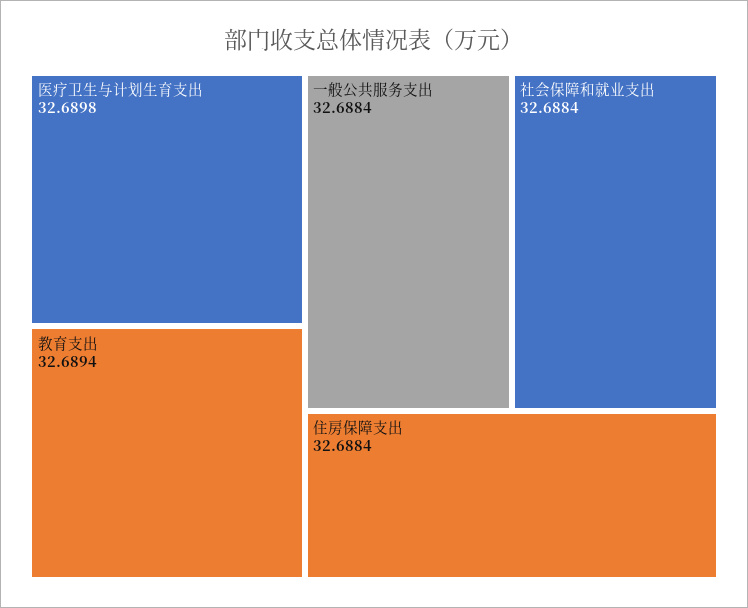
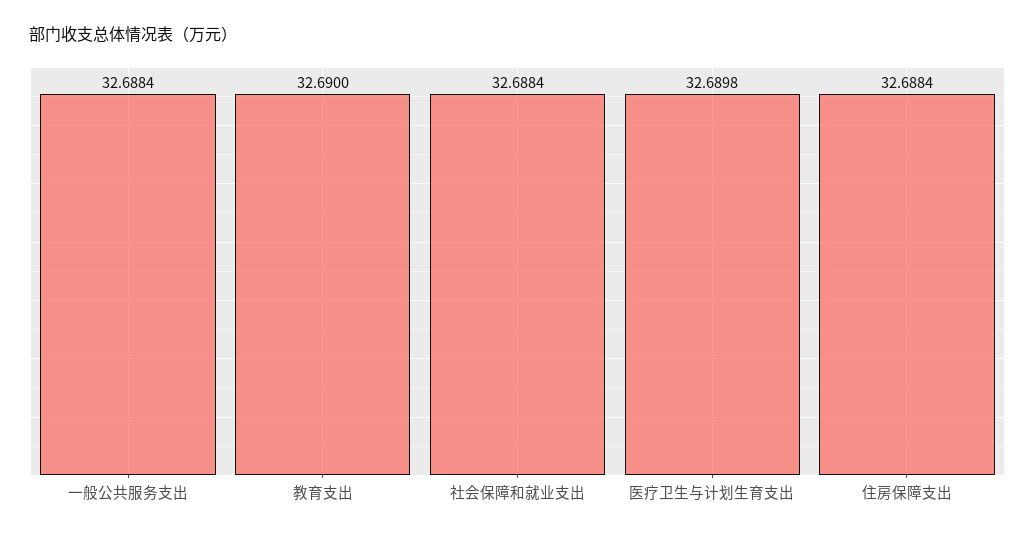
教育支出: 32.6894 -> 32.69

